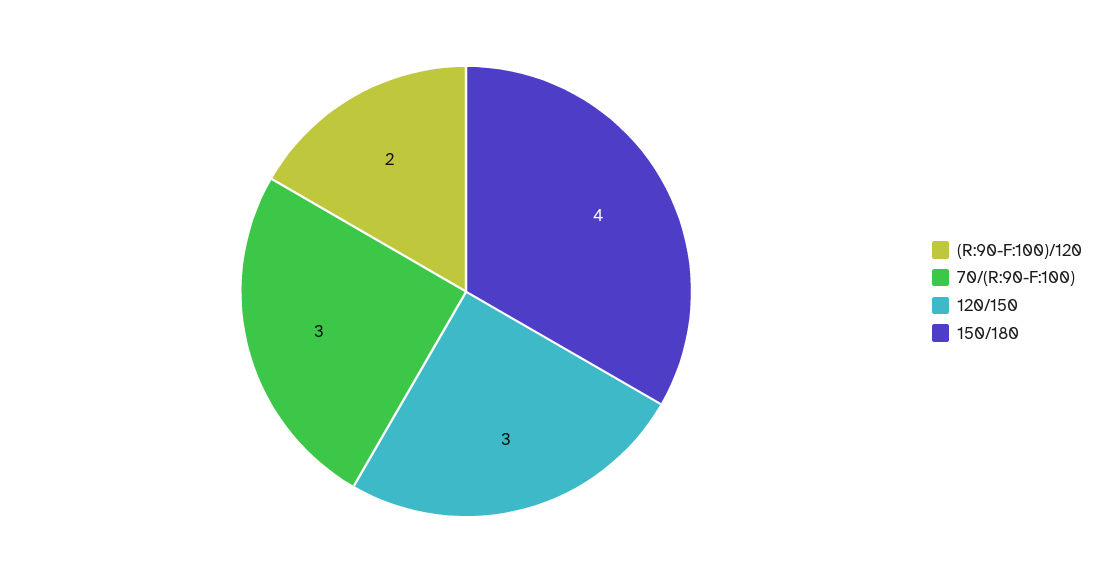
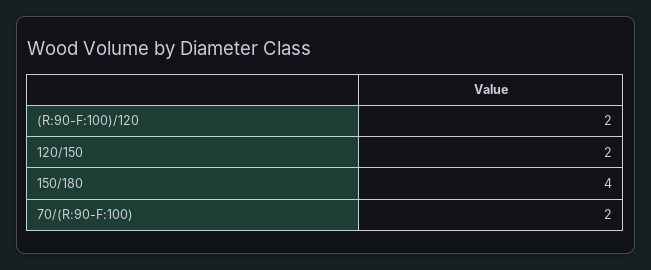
70/(R:90-F:100): 3 -> 2
120/150: 3 -> 2

